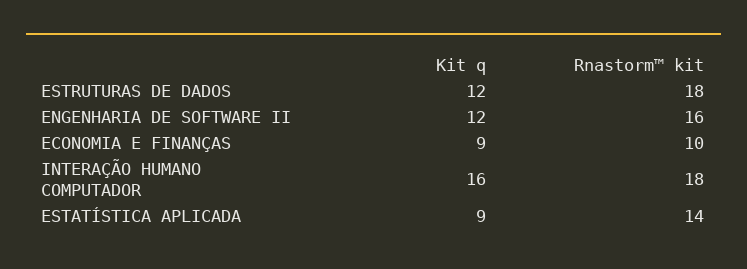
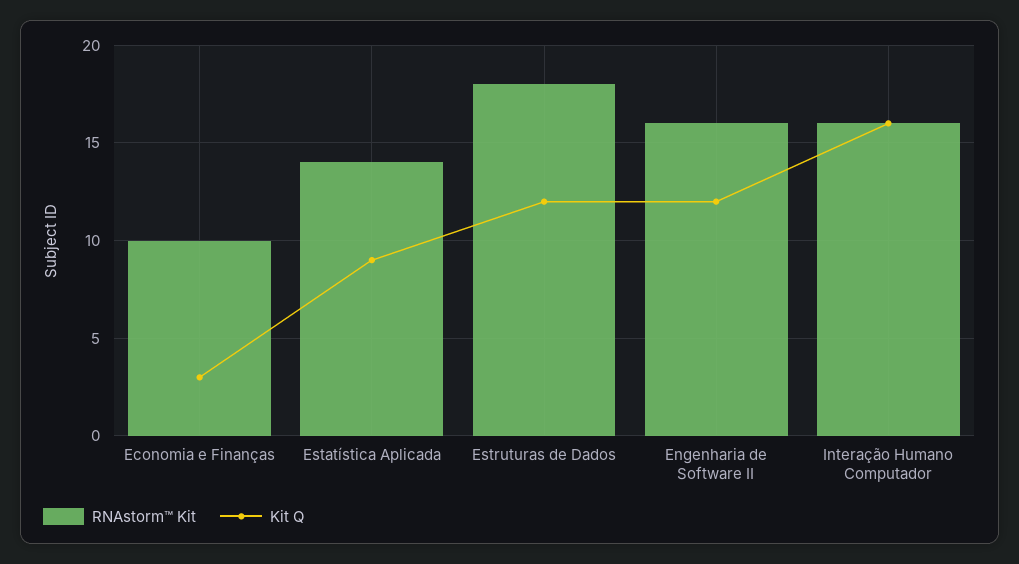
Kit q, ECONOMIA E FINANÇAS: 9 -> 3
Rnastorm™ kit, INTERAÇÃO HUMANO COMPUTADOR: 18 -> 16

